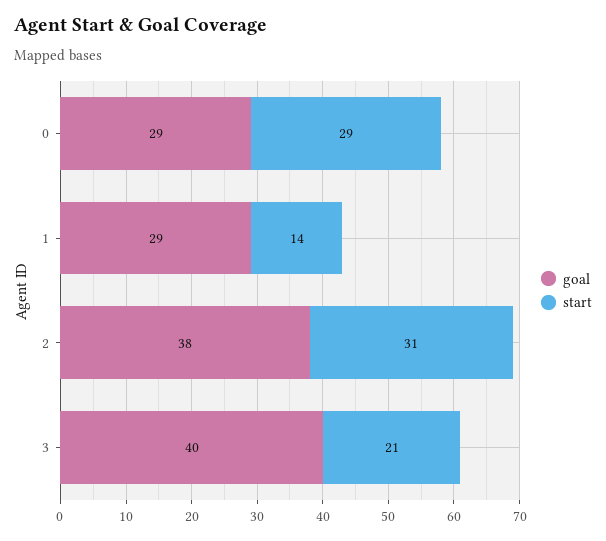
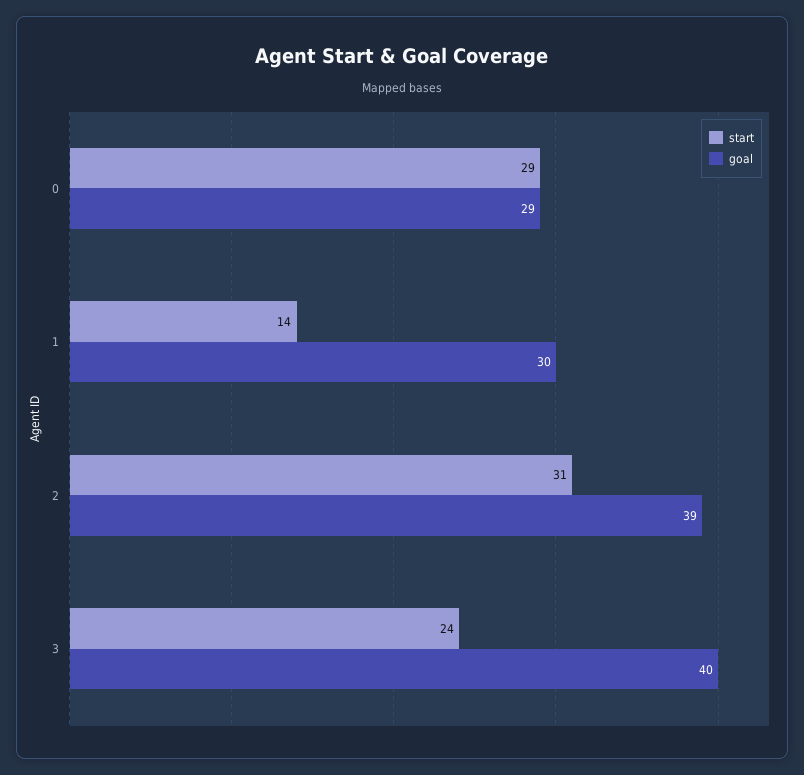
goal, 1: 29 -> 30
goal, 2: 38 -> 39
start, 3: 21 -> 24

